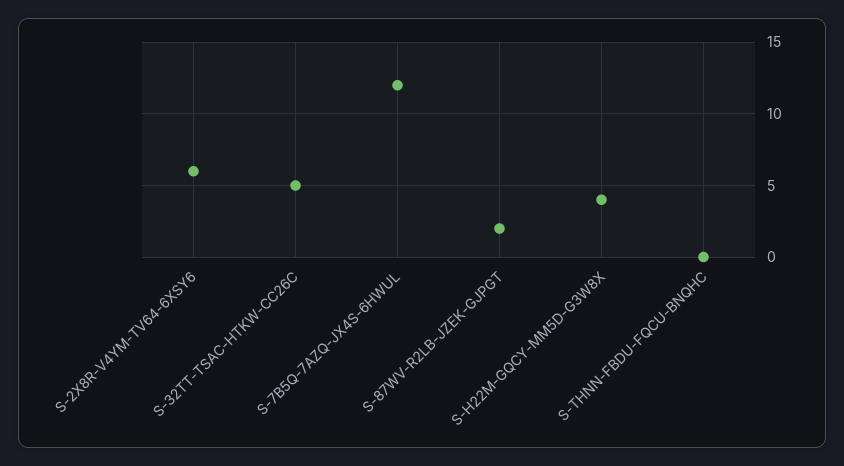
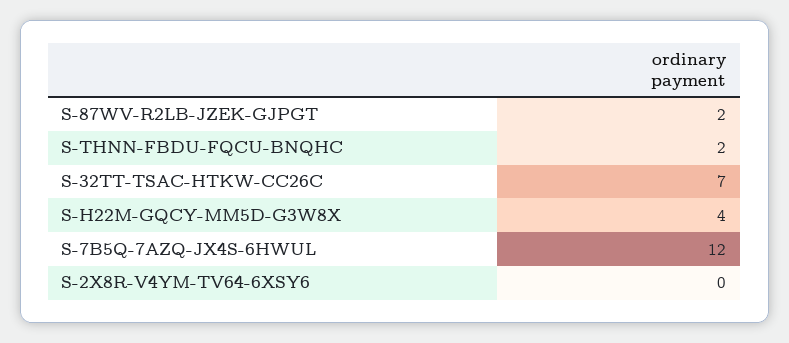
S-2X8R-V4YM-TV64-6XSY6: 6 -> 0
S-32TT-TSAC-HTKW-CC26C: 5 -> 7
S-THNN-FBDU-FQCU-BNQHC: 0 -> 2

